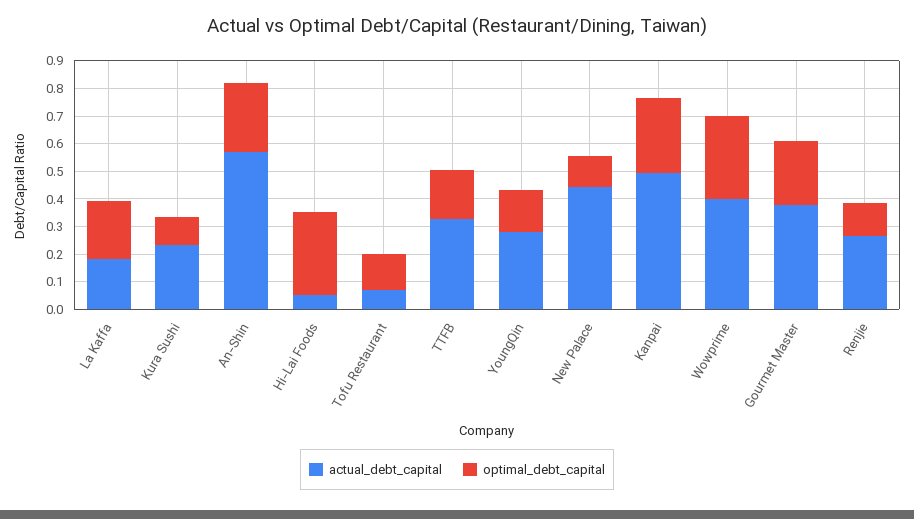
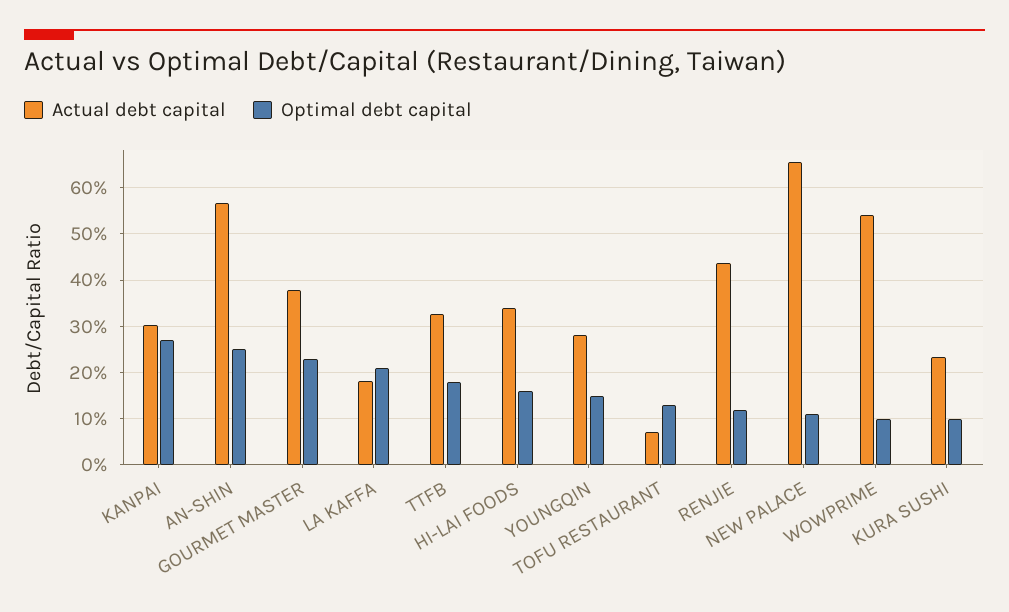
actual_debt_capital, Hi-Lai Foods: 0.05 -> 0.34
optimal_debt_capital, Hi-Lai Foods: 0.3 -> 0.16
actual_debt_capital, New Palace: 0.45 -> 0.66
actual_debt_capital, Kanpai: 0.5 -> 0.3
actual_debt_capital, Wowprime: 0.4 -> 0.54
optimal_debt_capital, Wowprime: 0.3 -> 0.1
actual_debt_capital, Renjie: 0.25 -> 0.44

